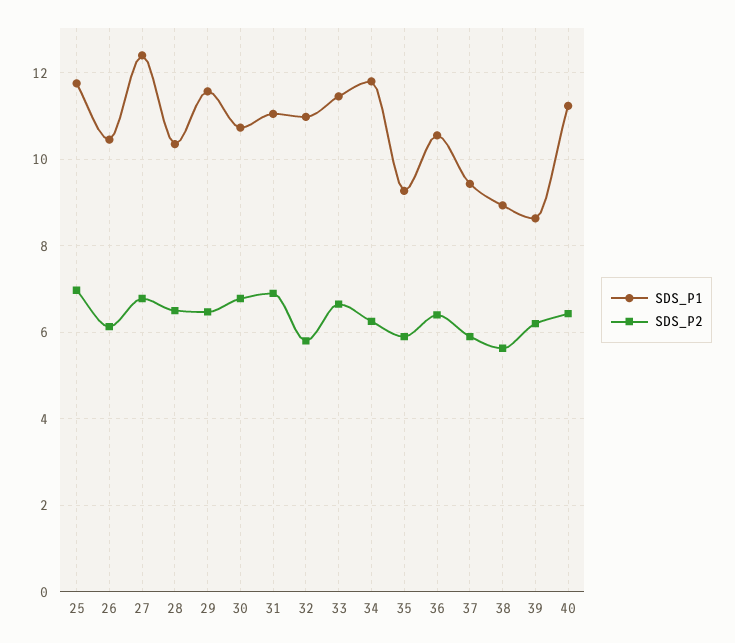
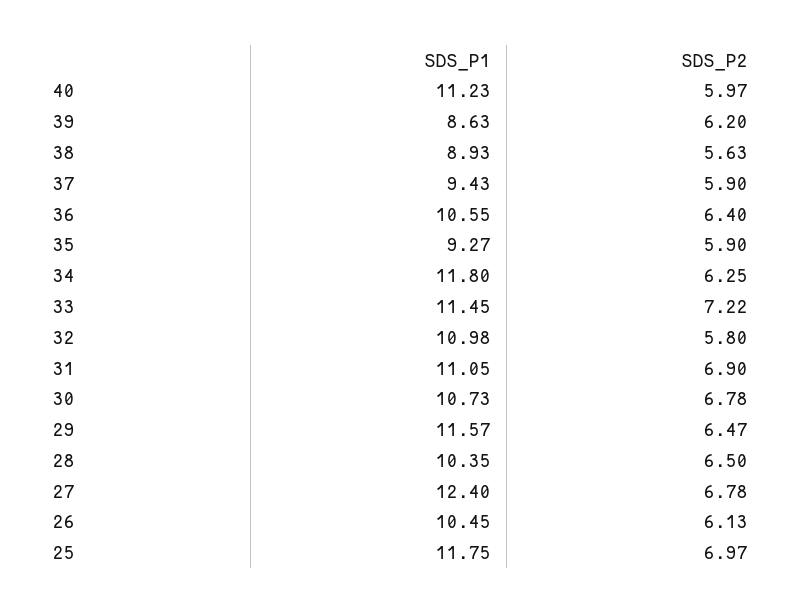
SDS_P2, 33: 6.6 -> 7.22
SDS_P2, 40: 6.4 -> 5.97

